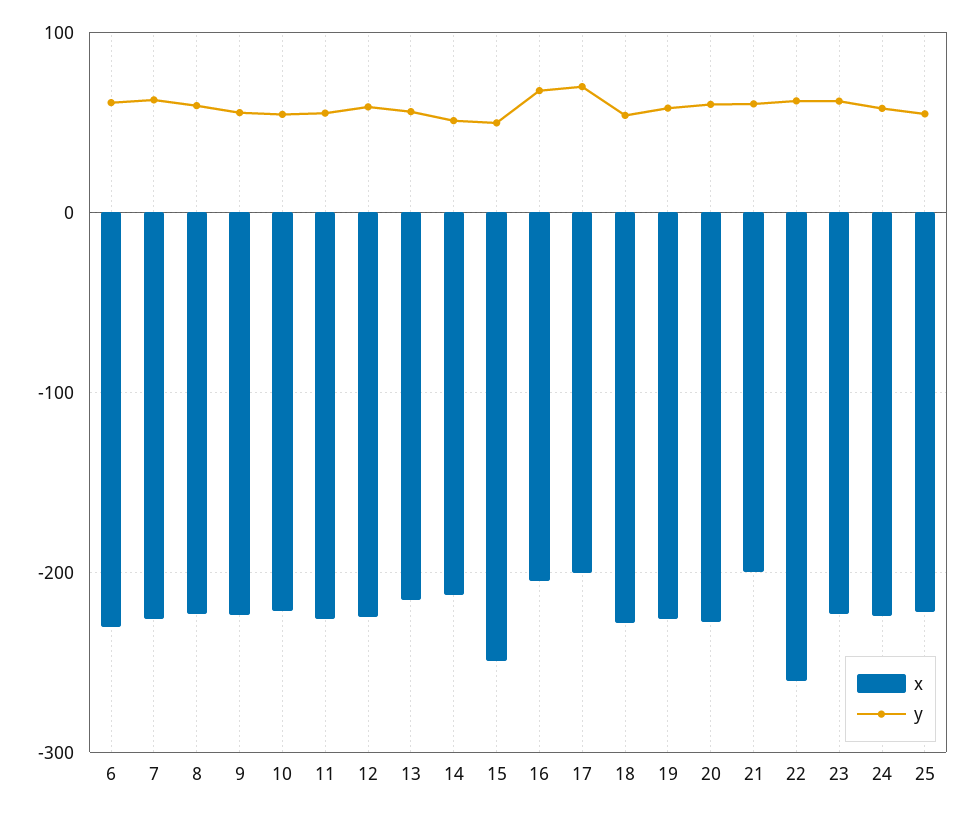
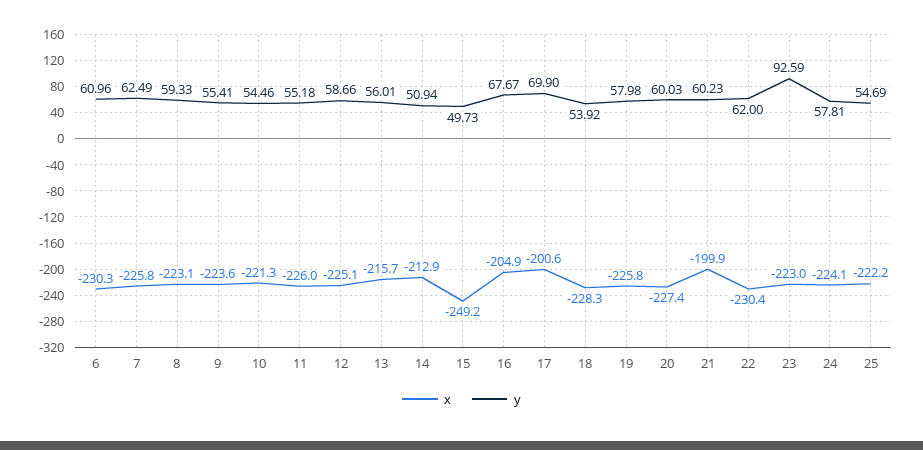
x, 22: -260 -> -230.4
y, 23: 60 -> 92.59

